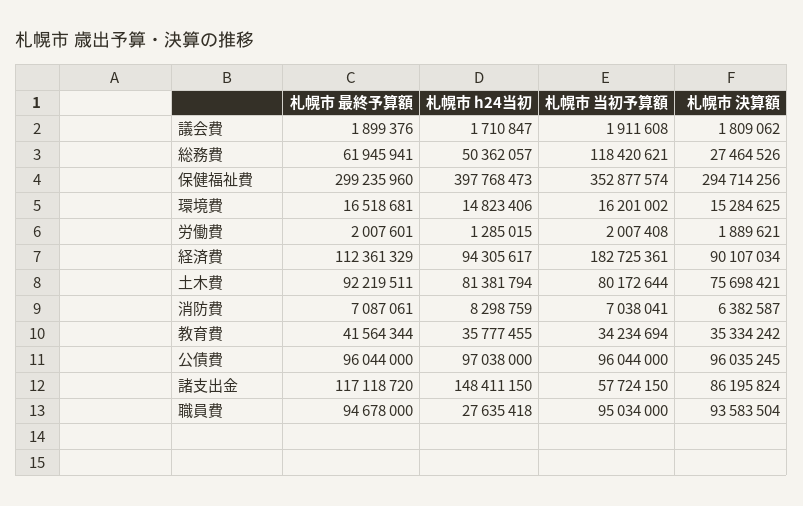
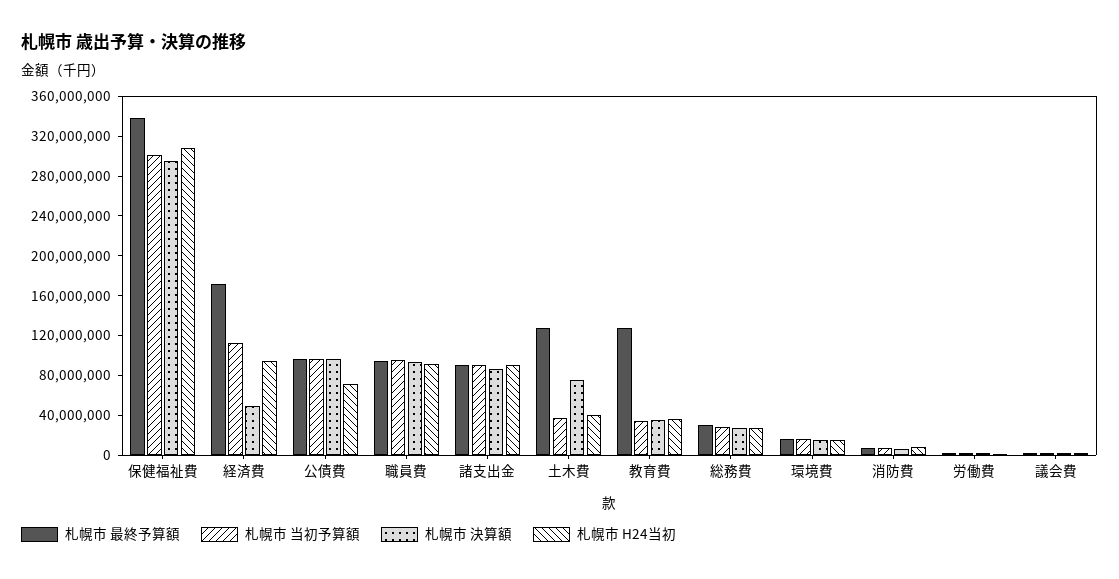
札幌市 最終予算額, 総務費: 61945941 -> 30000000
札幌市 h24当初, 総務費: 50362057 -> 30000000
札幌市 当初予算額, 総務費: 118420621 -> 30000000
札幌市 最終予算額, 保健福祉費: 299235960 -> 340000000
札幌市 h24当初, 保健福祉費: 397768473 -> 310000000
札幌市 当初予算額, 保健福祉費: 352877574 -> 300000000
札幌市 最終予算額, 経済費: 112361329 -> 170000000
札幌市 当初予算額, 経済費: 182725361 -> 110000000
札幌市 決算額, 経済費: 90107034 -> 50000000
札幌市 最終予算額, 土木費: 92219511 -> 130000000
札幌市 h24当初, 土木費: 81381794 -> 40000000
札幌市 当初予算額, 土木費: 80172644 -> 40000000
札幌市 最終予算額, 教育費: 41564344 -> 130000000
札幌市 h24当初, 公債費: 97038000 -> 70000000
札幌市 最終予算額, 諸支出金: 117118720 -> 90000000
札幌市 h24当初, 諸支出金: 148411150 -> 90000000
札幌市 当初予算額, 諸支出金: 57724150 -> 90000000
札幌市 h24当初, 職員費: 27635418 -> 90000000

